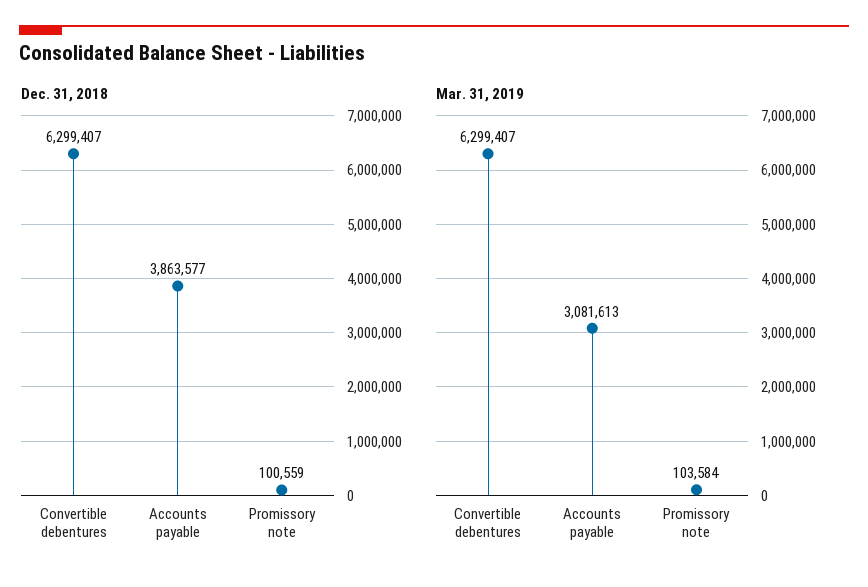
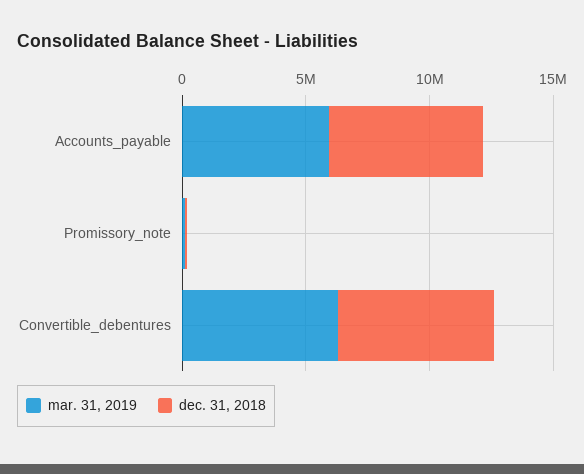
Dec. 31, 2018, Accounts payable: 3863577 -> 6000000
Mar. 31, 2019, Accounts payable: 3081613 -> 6000000

